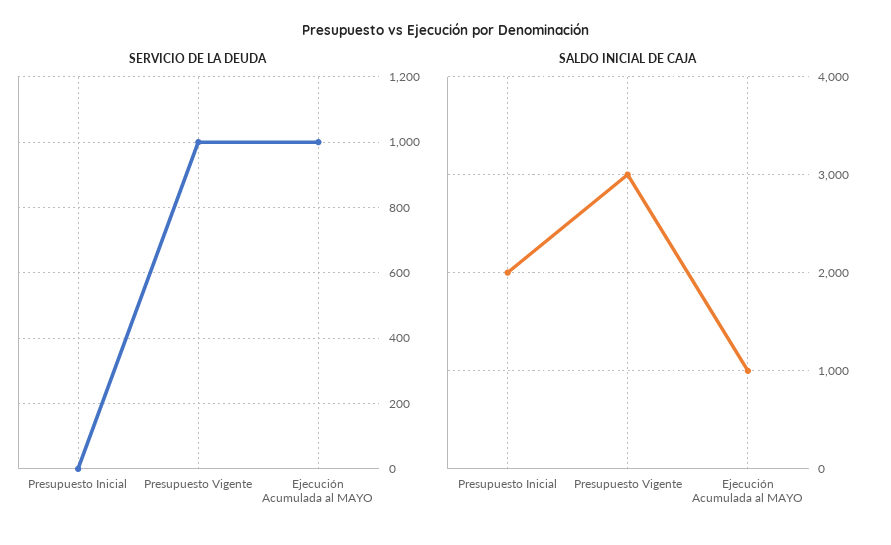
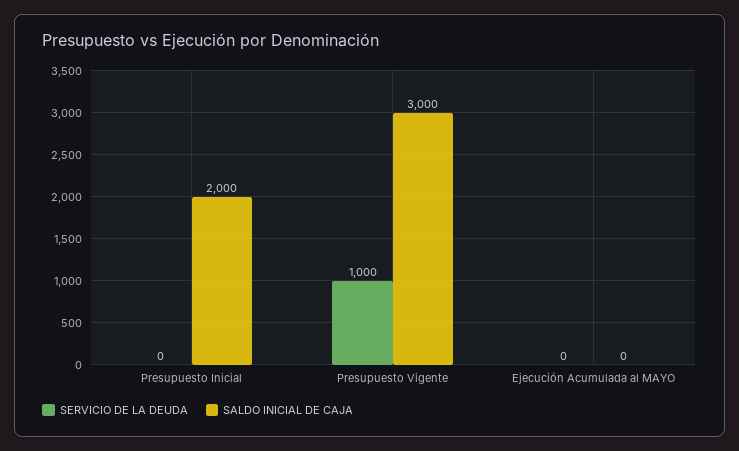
SERVICIO DE LA DEUDA, Ejecución Acumulada al MAYO: 1000 -> 0
SALDO INICIAL DE CAJA, Ejecución Acumulada al MAYO: 1000 -> 0

